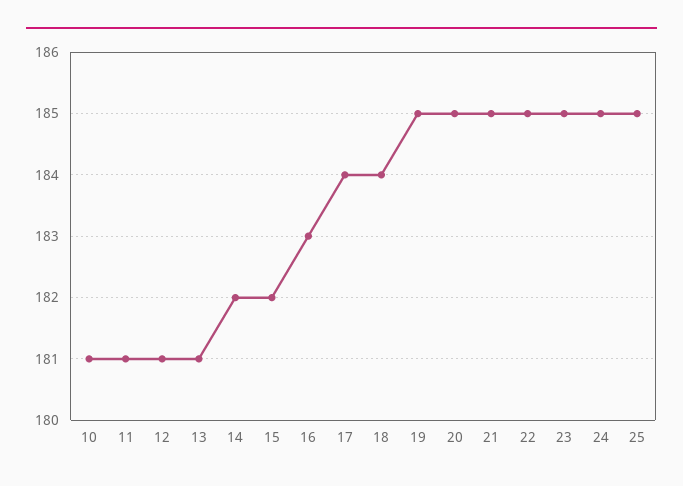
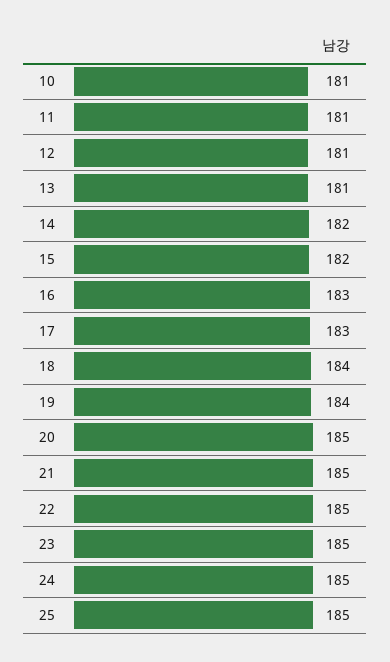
17: 184 -> 183
19: 185 -> 184

